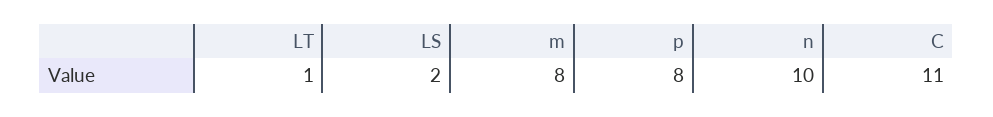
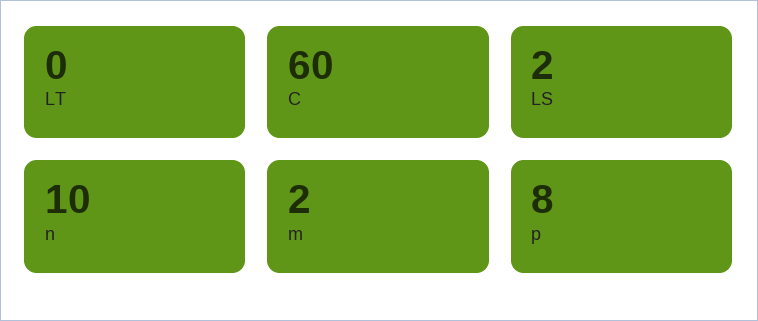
LT: 1 -> 0
m: 8 -> 2
C: 11 -> 60

